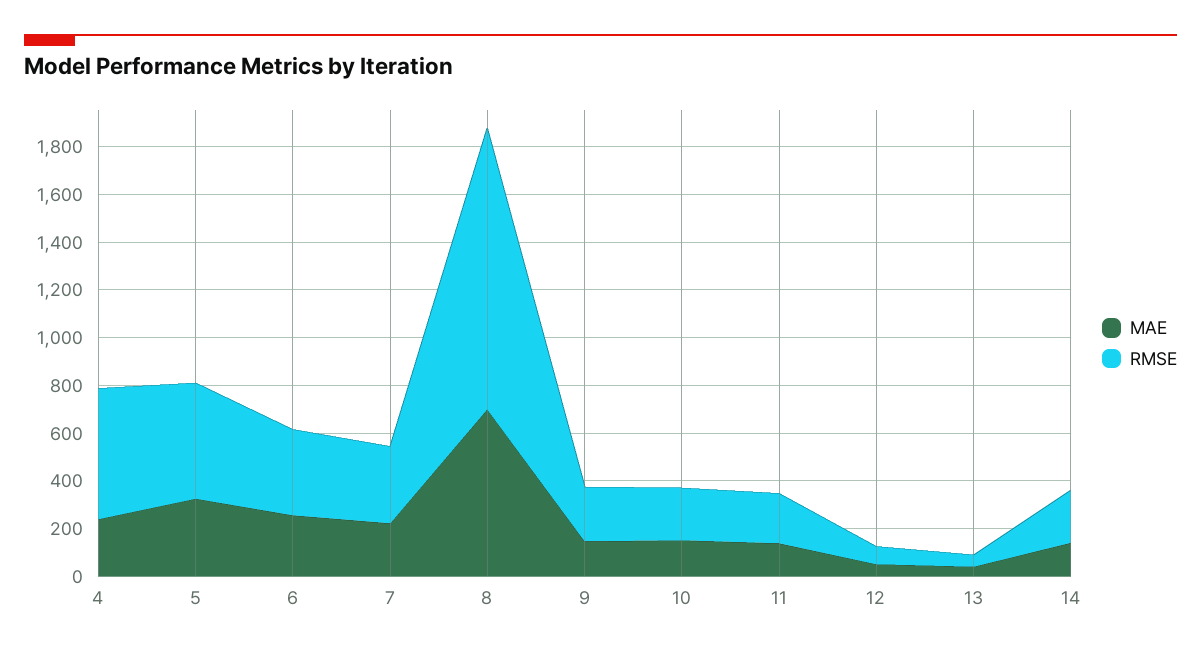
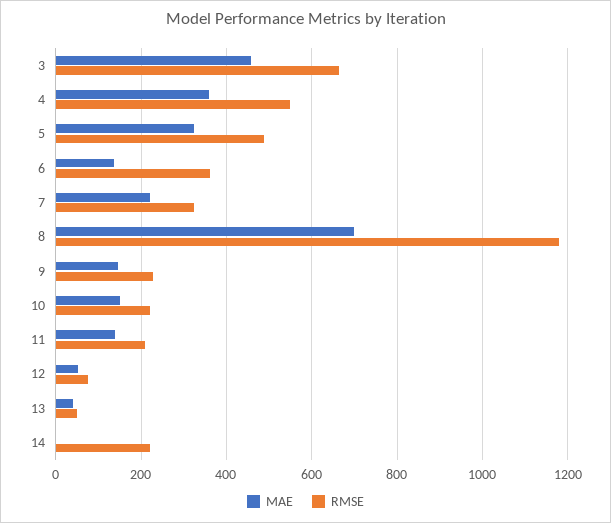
MAE, 4: 250 -> 360
MAE, 6: 250 -> 140
MAE, 14: 150 -> 0
MAE, 3: none -> 460
RMSE, 3: none -> 660

